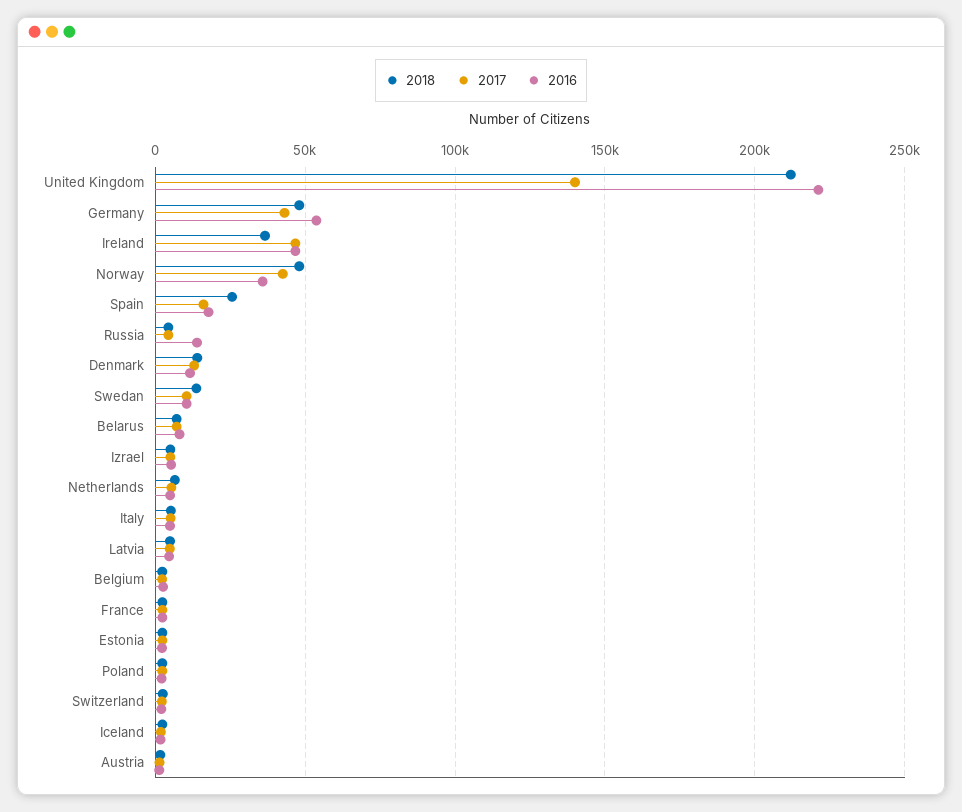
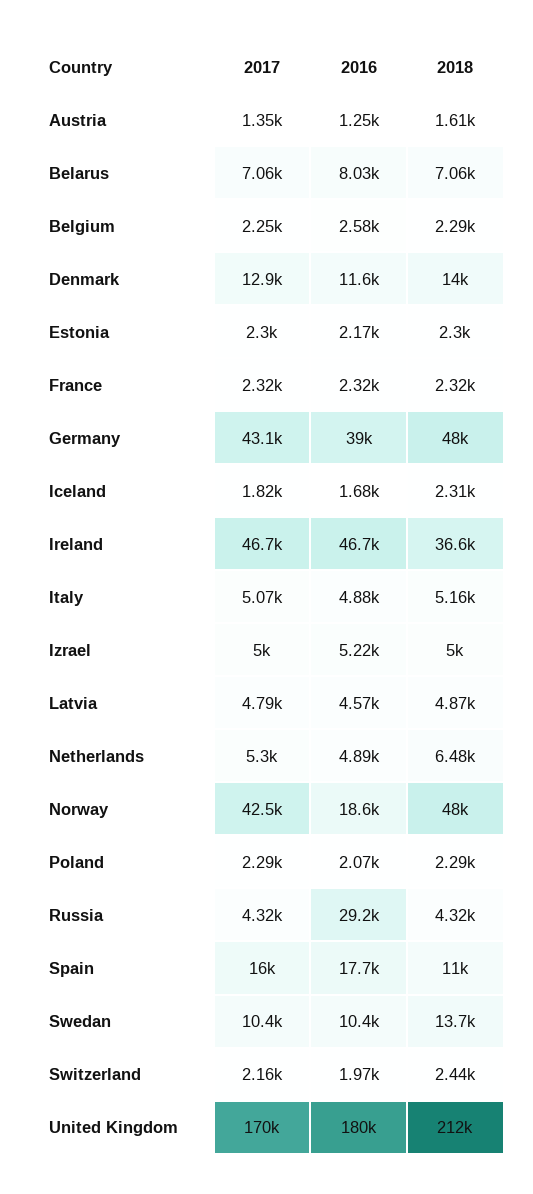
2017, United Kingdom: 140000 -> 170000
2016, United Kingdom: 220000 -> 180000
2016, Germany: 55000 -> 39000
2016, Norway: 35000 -> 18600
2018, Spain: 25000 -> 11000
2016, Russia: 15000 -> 29200

